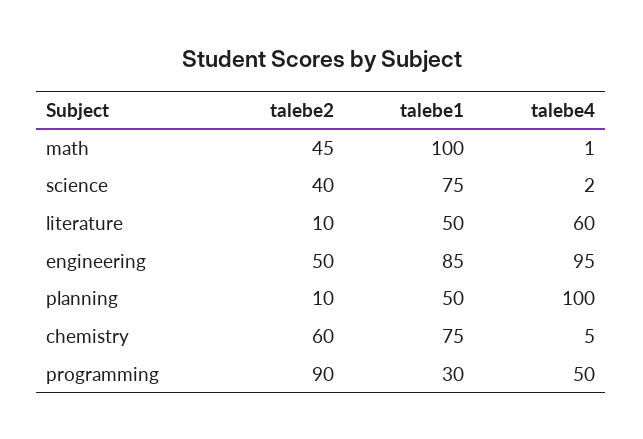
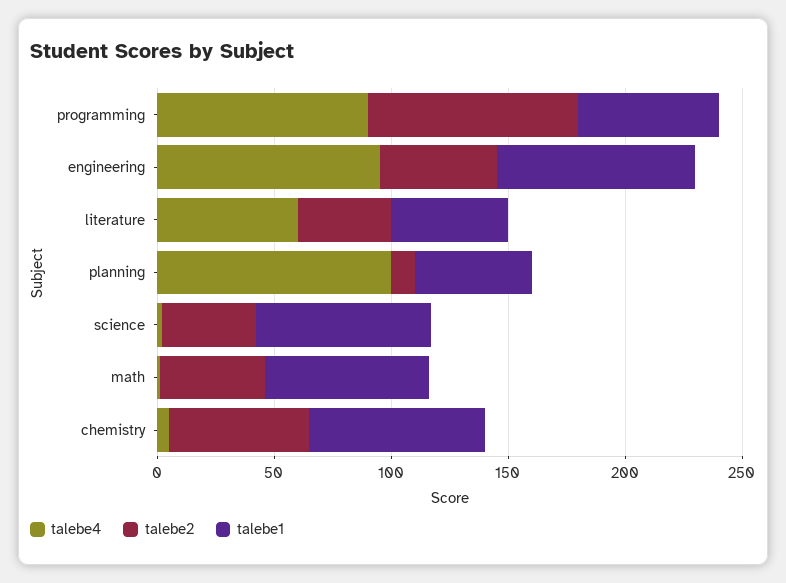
talebe1, math: 100 -> 70
talebe2, literature: 10 -> 40
talebe1, programming: 30 -> 60
talebe4, programming: 50 -> 90

